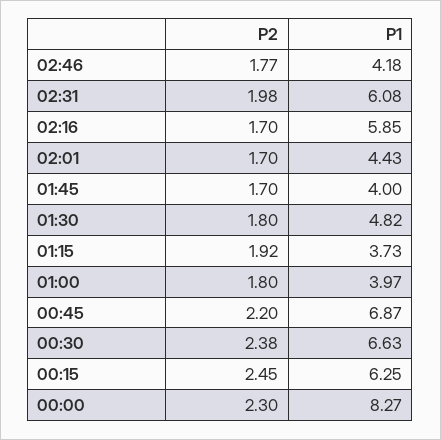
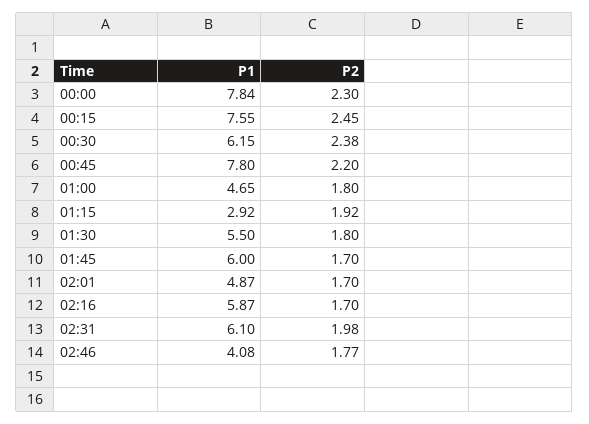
P1, 02:46: 4.18 -> 4.08
P1, 02:31: 6.08 -> 6.1
P1, 02:16: 5.85 -> 5.87
P1, 02:01: 4.43 -> 4.87
P1, 01:45: 4 -> 6
P1, 01:30: 4.82 -> 5.5
P1, 01:15: 3.73 -> 2.92
P1, 01:00: 3.97 -> 4.65
P1, 00:45: 6.87 -> 7.8
P1, 00:30: 6.63 -> 6.15
P1, 00:15: 6.25 -> 7.55
P1, 00:00: 8.27 -> 7.84

